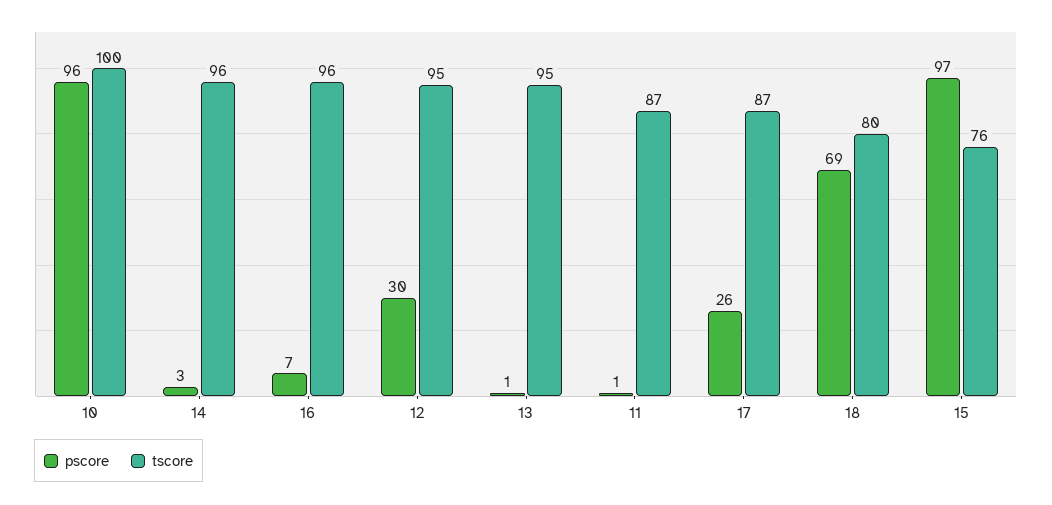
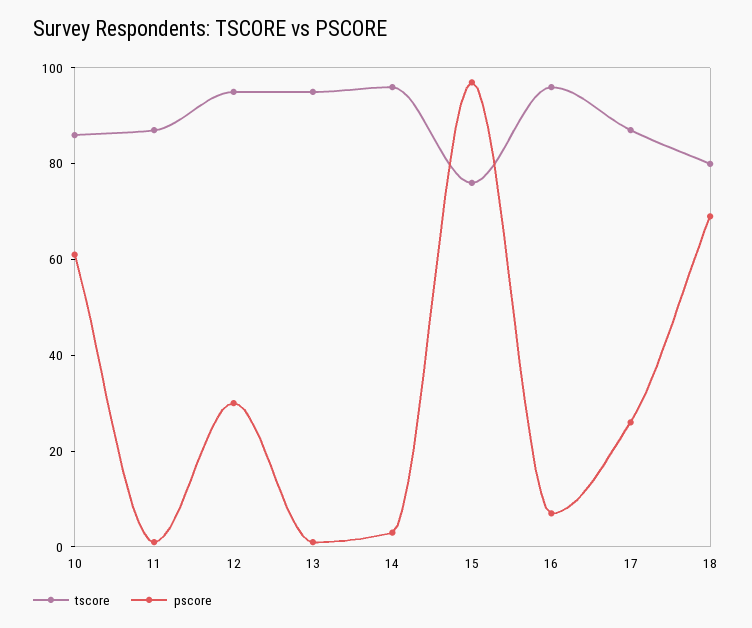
pscore, 10: 96 -> 60
tscore, 10: 100 -> 85

